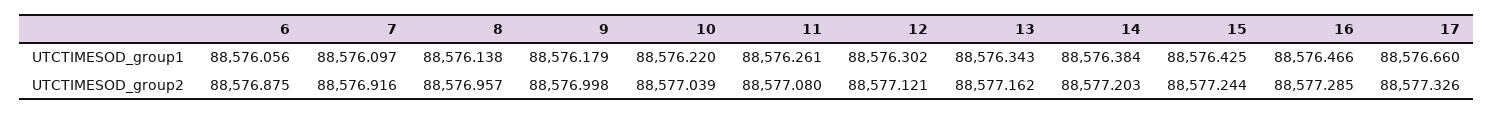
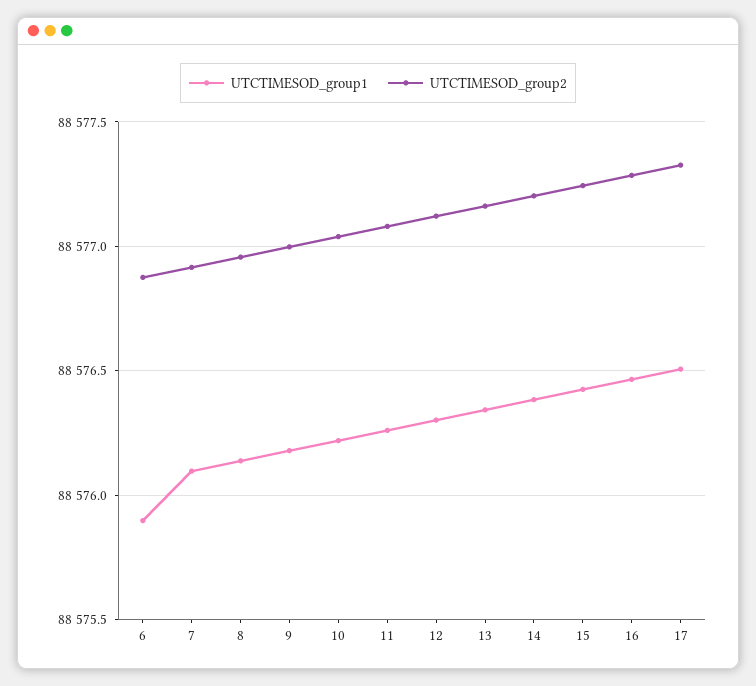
UTCTIMESOD_group1, 6: 88576.056 -> 88575.9
UTCTIMESOD_group1, 17: 88576.66 -> 88576.5

